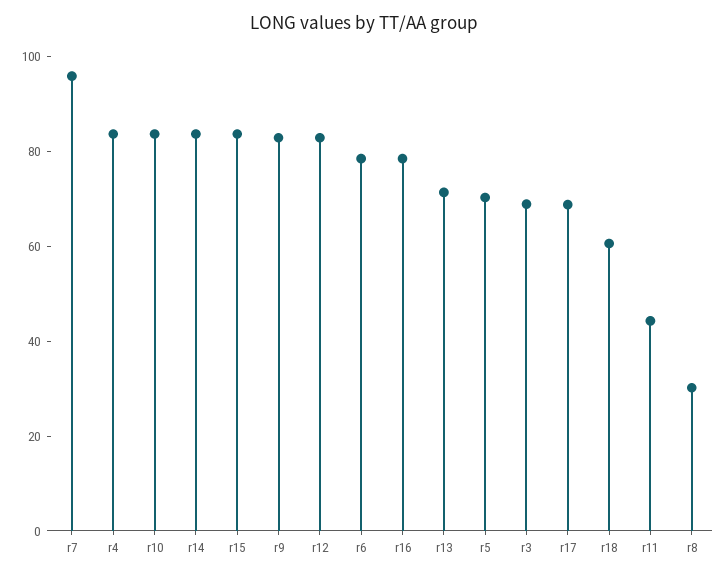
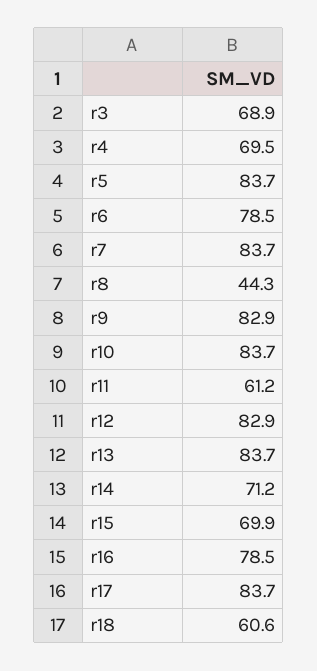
r7: 95 -> 83.7
r4: 85 -> 69.5
r14: 85 -> 71.2
r15: 85 -> 69.9
r13: 70 -> 83.7
r5: 70 -> 83.7
r17: 70 -> 83.7
r11: 45 -> 61.2
r8: 30 -> 44.3

